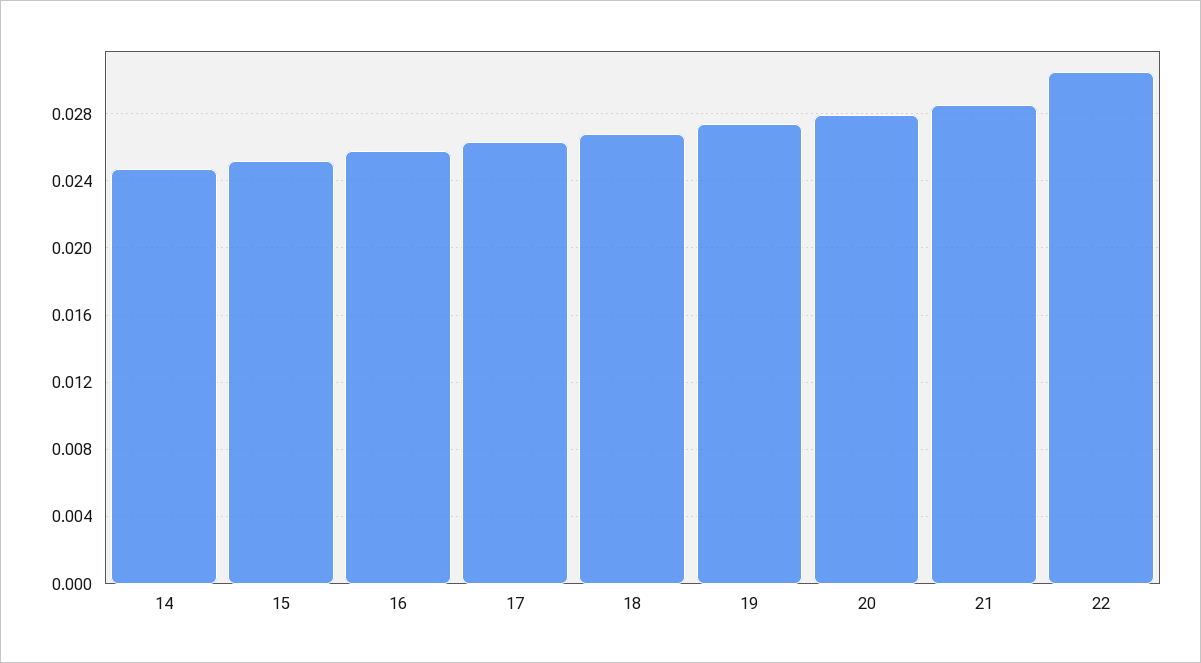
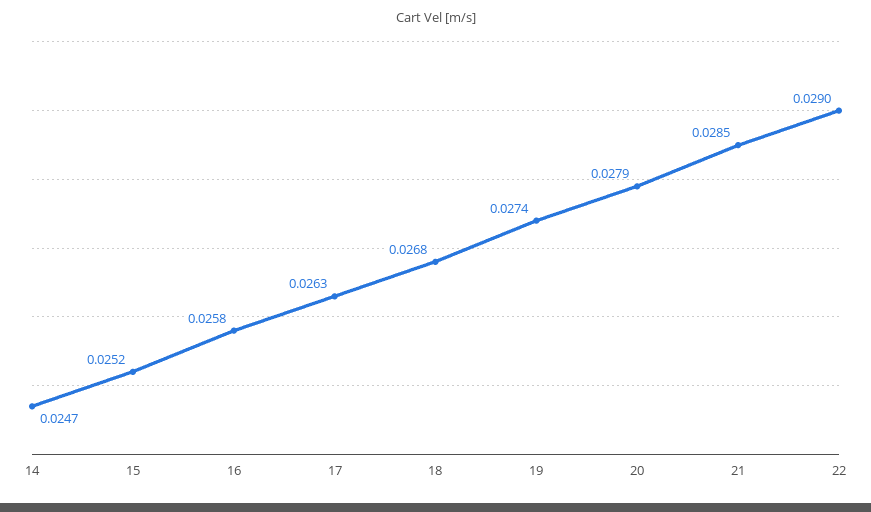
22: 0.0305 -> 0.029

